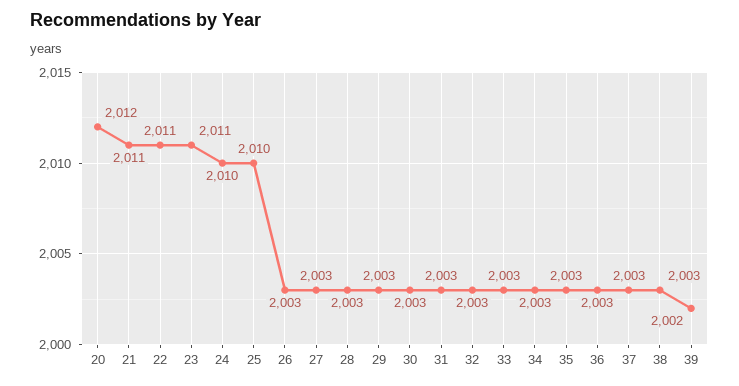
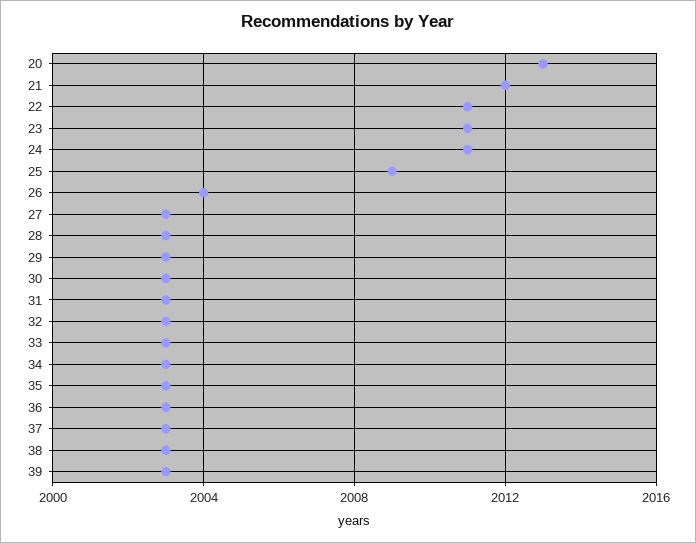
20: 2012 -> 2013
21: 2011 -> 2012
24: 2010 -> 2011
25: 2010 -> 2009
26: 2003 -> 2004
39: 2002 -> 2003

